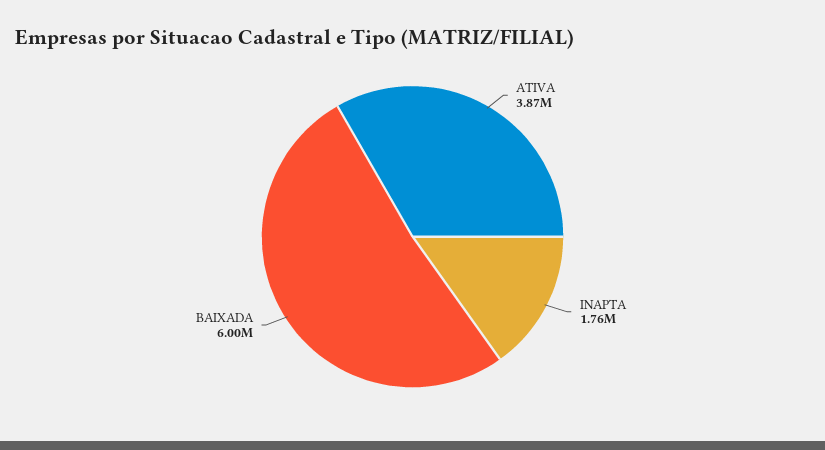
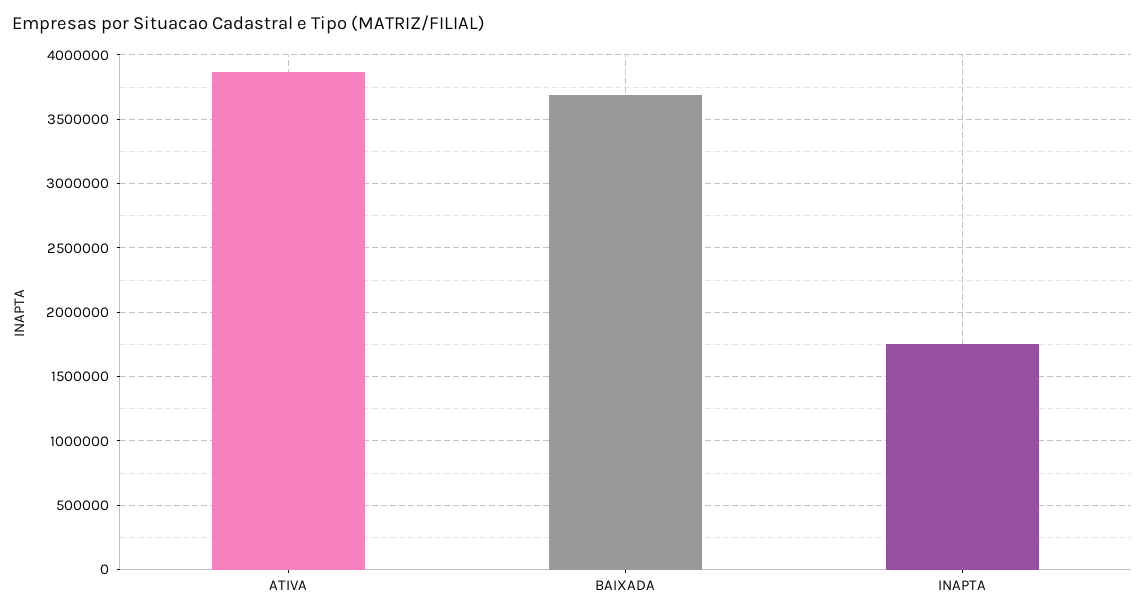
BAIXADA: 6000000 -> 3700000

